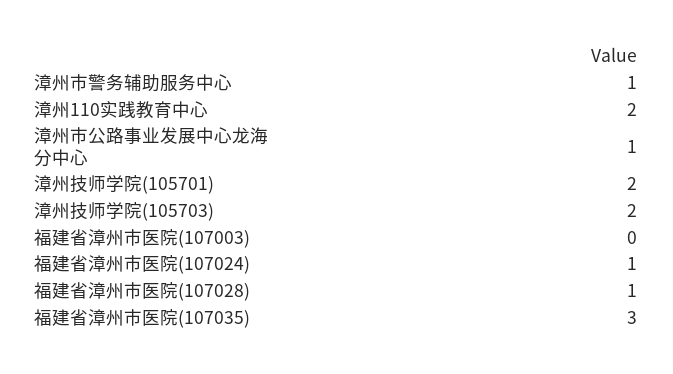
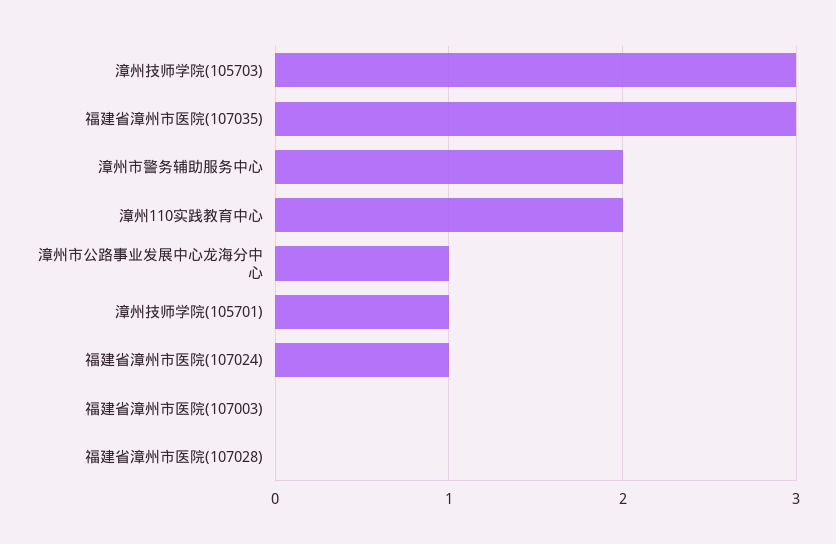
漳州市警务辅助服务中心: 1 -> 2
漳州技师学院(105701): 2 -> 1
漳州技师学院(105703): 2 -> 3
福建省漳州市医院(107028): 1 -> 0

